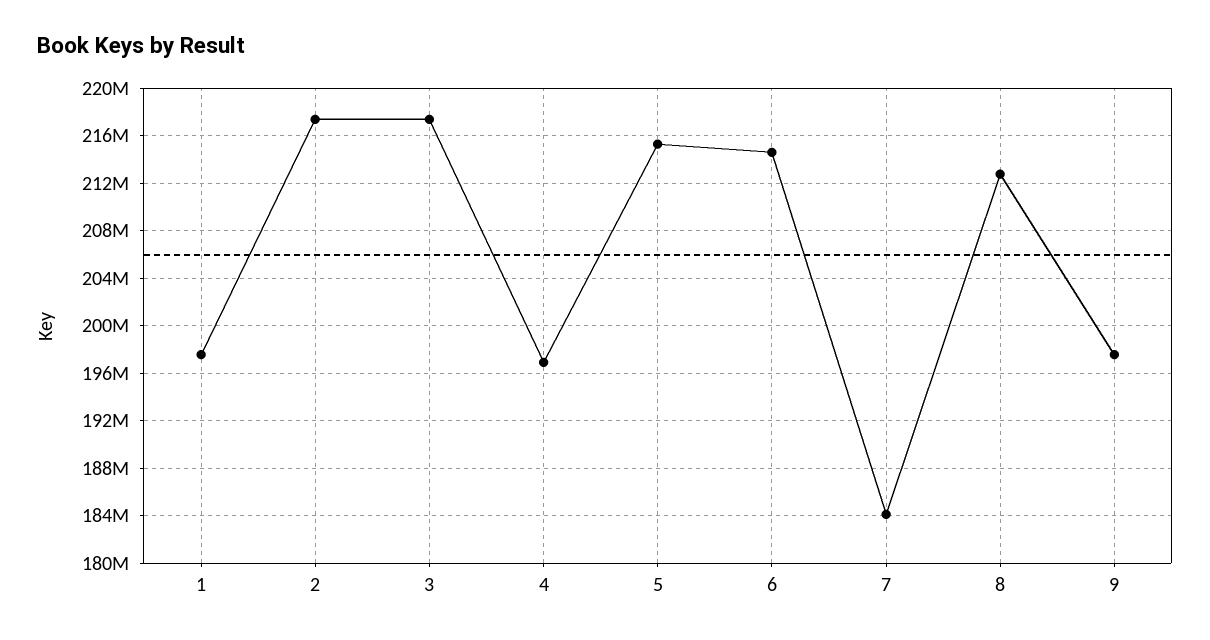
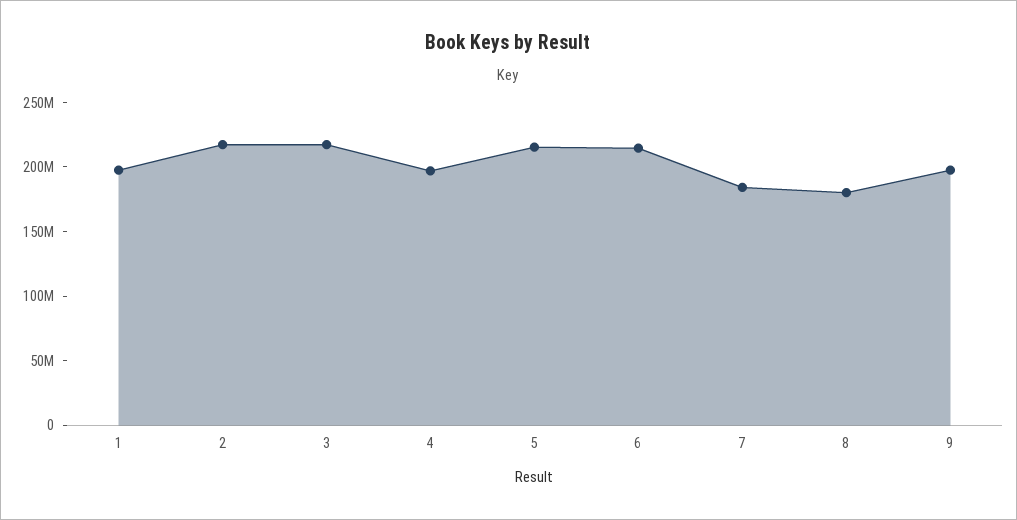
8: 213000000 -> 180000000

